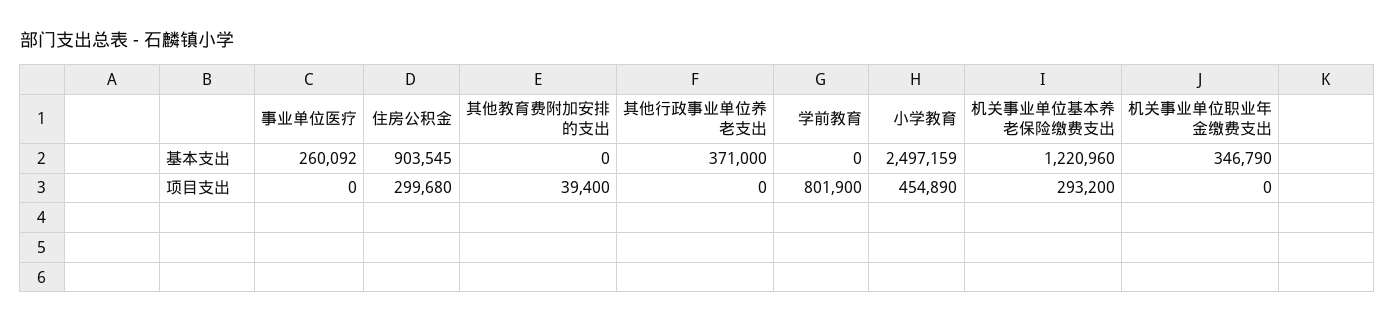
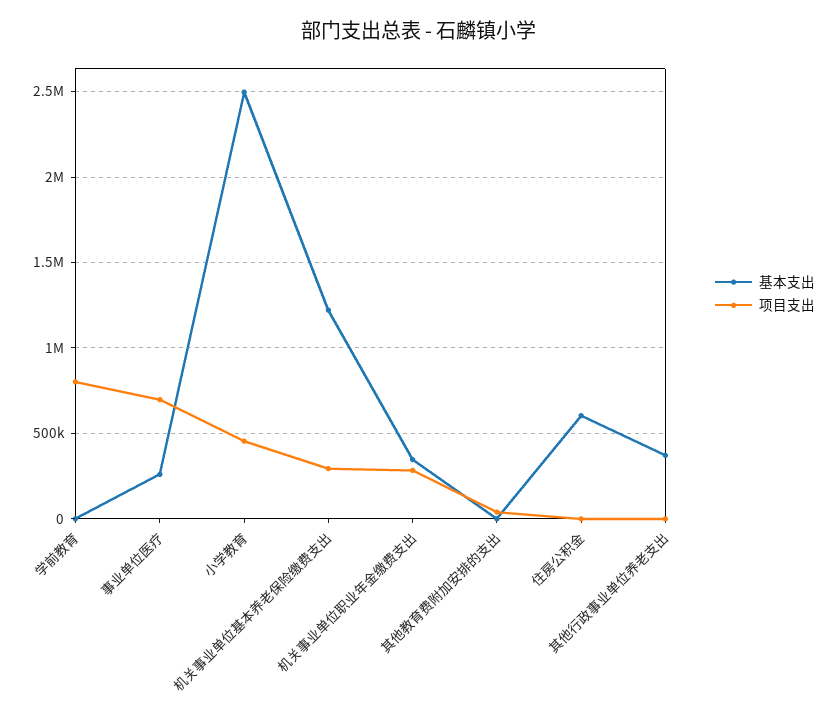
基本支出, 住房公积金: 903545 -> 600000
项目支出, 事业单位医疗: 0 -> 700000
项目支出, 住房公积金: 299680 -> 0
项目支出, 机关事业单位职业年金缴费支出: 0 -> 300000

